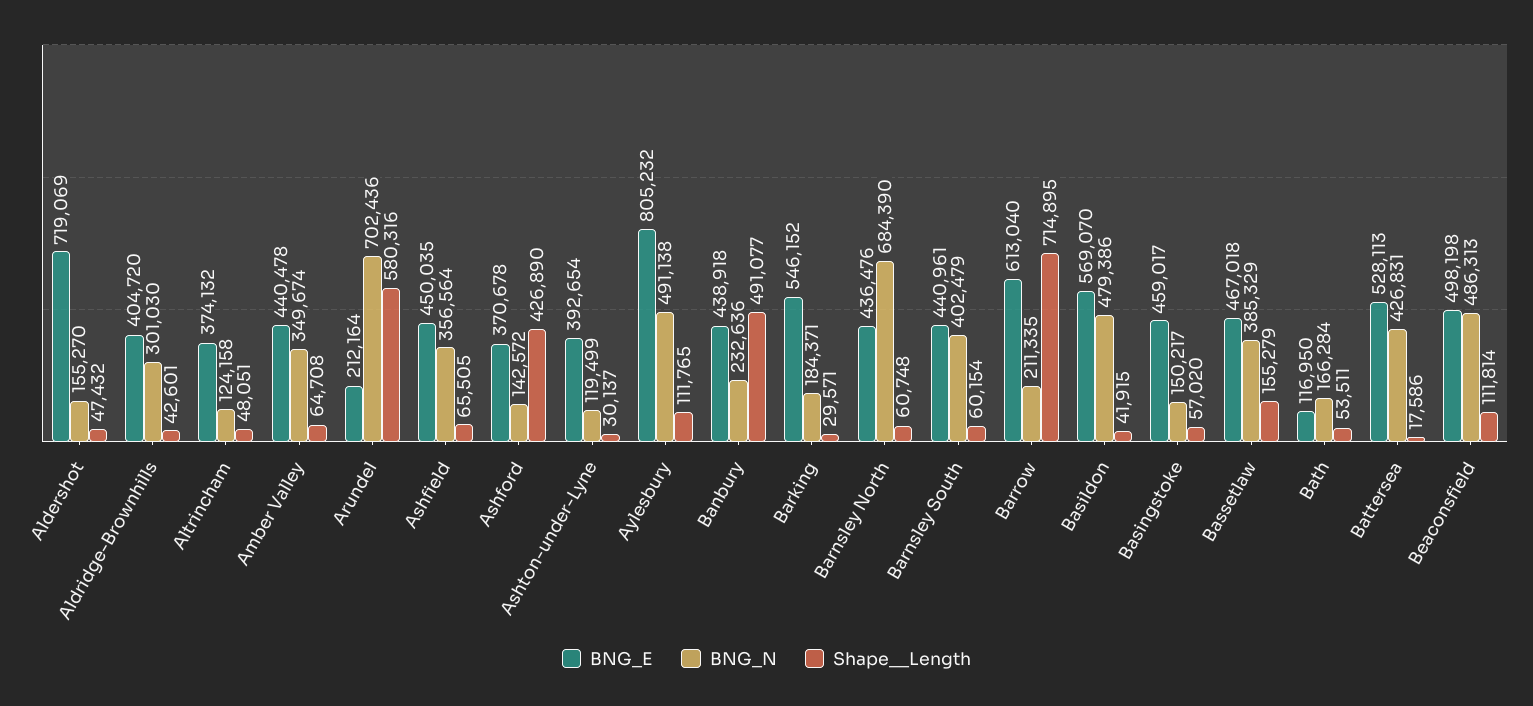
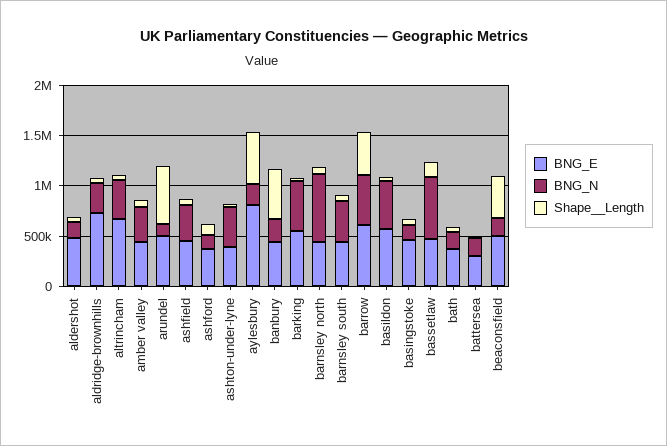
BNG_E, Aldershot: 719069 -> 500000
BNG_E, Aldridge-Brownhills: 404720 -> 700000
BNG_E, Altrincham: 374132 -> 700000
BNG_N, Altrincham: 124158 -> 400000
BNG_E, Arundel: 212164 -> 500000
BNG_N, Arundel: 702436 -> 100000
Shape__Length, Ashford: 426890 -> 100000
BNG_N, Ashton-under-Lyne: 119499 -> 400000
BNG_N, Aylesbury: 491138 -> 200000
Shape__Length, Aylesbury: 111765 -> 500000
BNG_N, Barking: 184371 -> 500000
BNG_N, Barrow: 211335 -> 500000
Shape__Length, Barrow: 714895 -> 400000
BNG_N, Bassetlaw: 385329 -> 600000
BNG_E, Bath: 116950 -> 400000
BNG_E, Battersea: 528113 -> 300000
BNG_N, Battersea: 426831 -> 200000
BNG_N, Beaconsfield: 486313 -> 200000
Shape__Length, Beaconsfield: 111814 -> 400000

